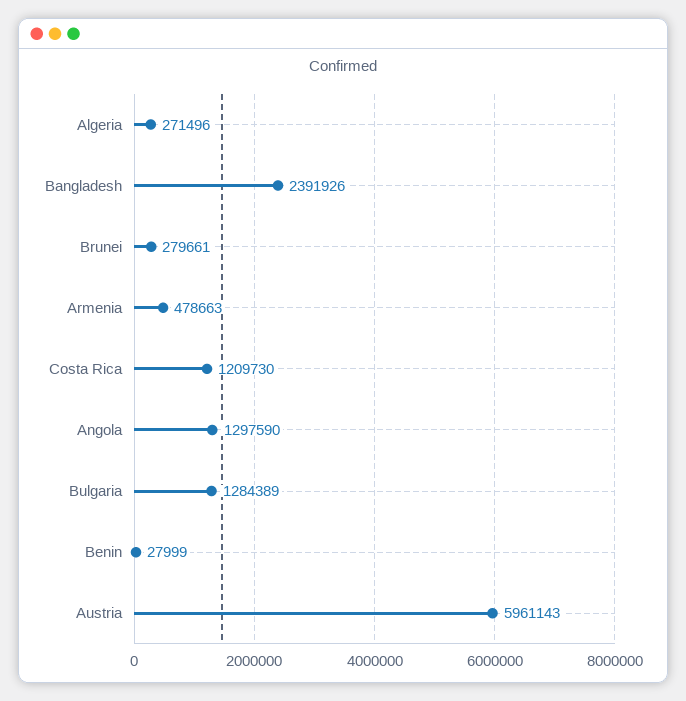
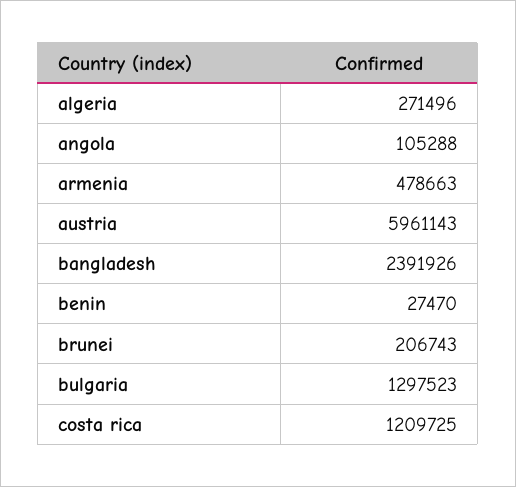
Brunei: 279661 -> 206743
Costa Rica: 1209730 -> 1209725
Angola: 1297590 -> 105288
Bulgaria: 1284389 -> 1297523
Benin: 27999 -> 27470

